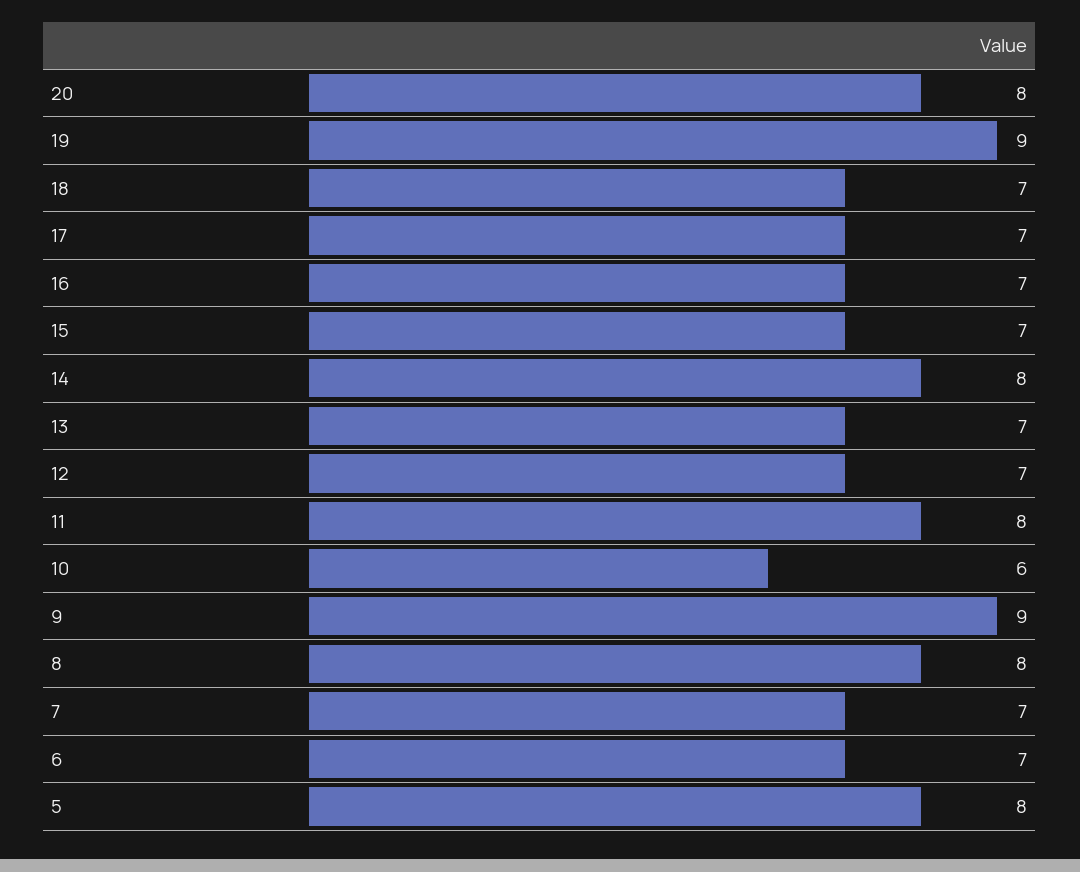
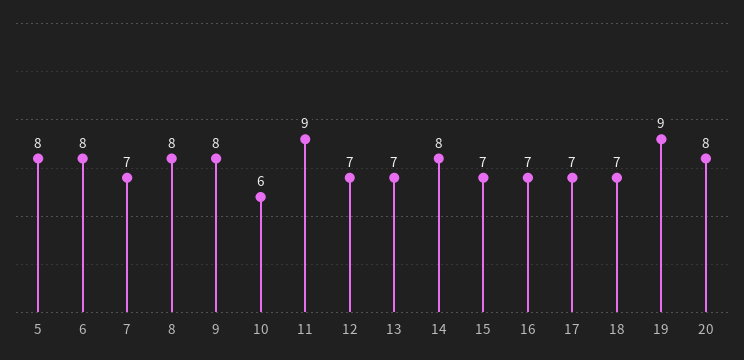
11: 8 -> 9
9: 9 -> 8
6: 7 -> 8

